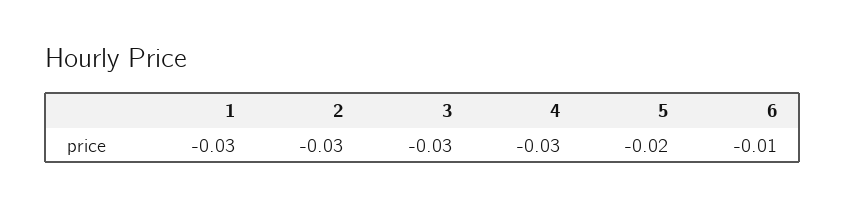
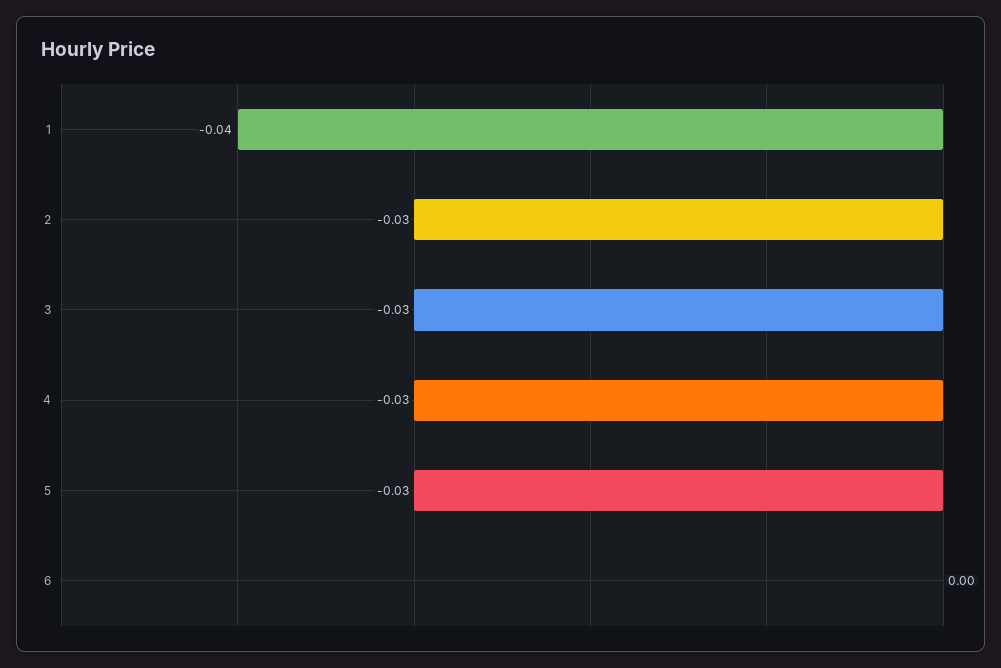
1: -0.03 -> -0.04
5: -0.02 -> -0.03
6: -0.01 -> 0

